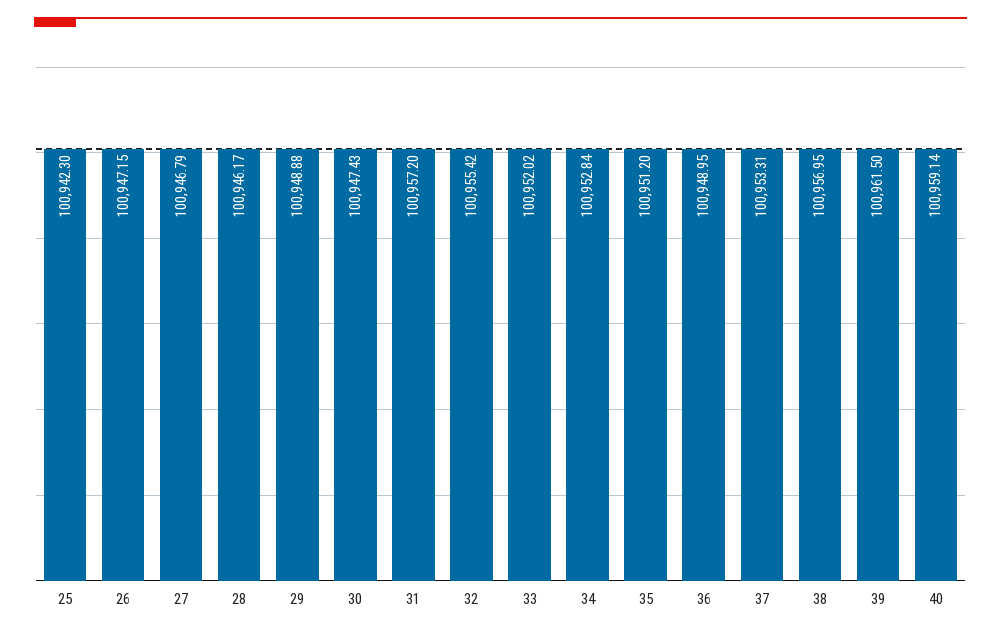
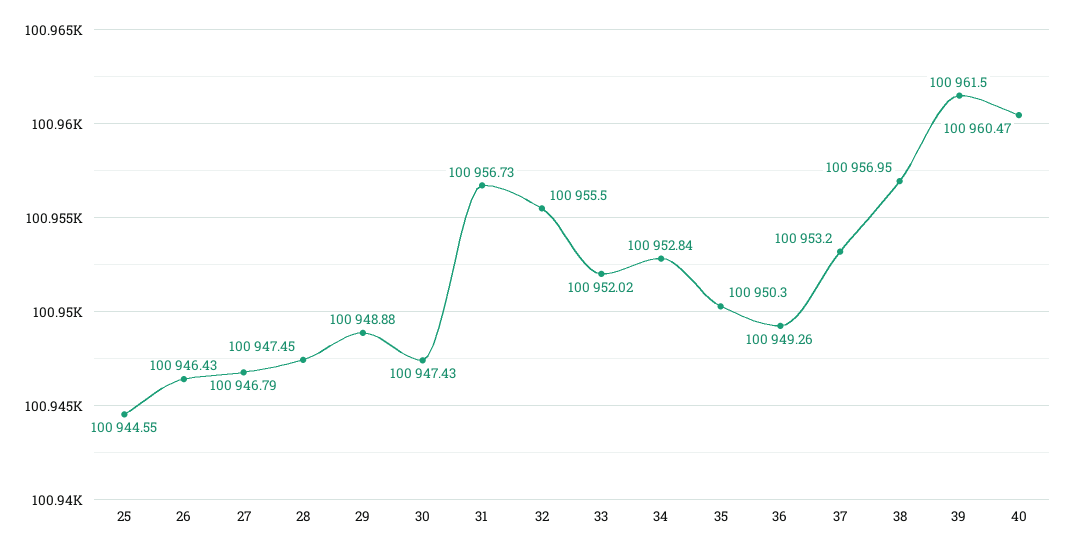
25: 100942.3 -> 100944.55
26: 100947.15 -> 100946.43
28: 100946.17 -> 100947.45
31: 100957.2 -> 100956.73
32: 100955.42 -> 100955.5
35: 100951.2 -> 100950.3
36: 100948.95 -> 100949.26
37: 100953.31 -> 100953.2
40: 100959.14 -> 100960.47

